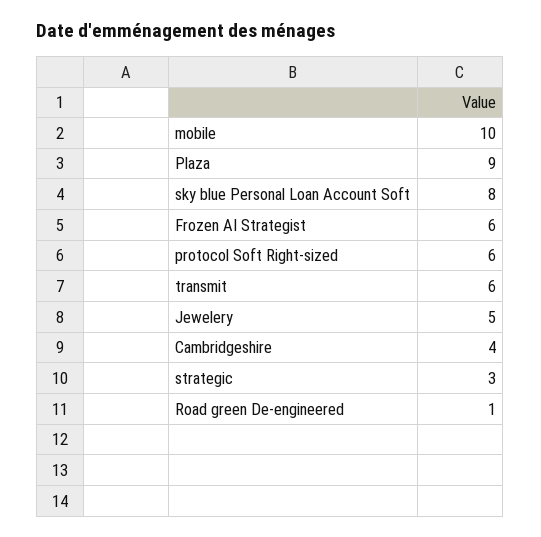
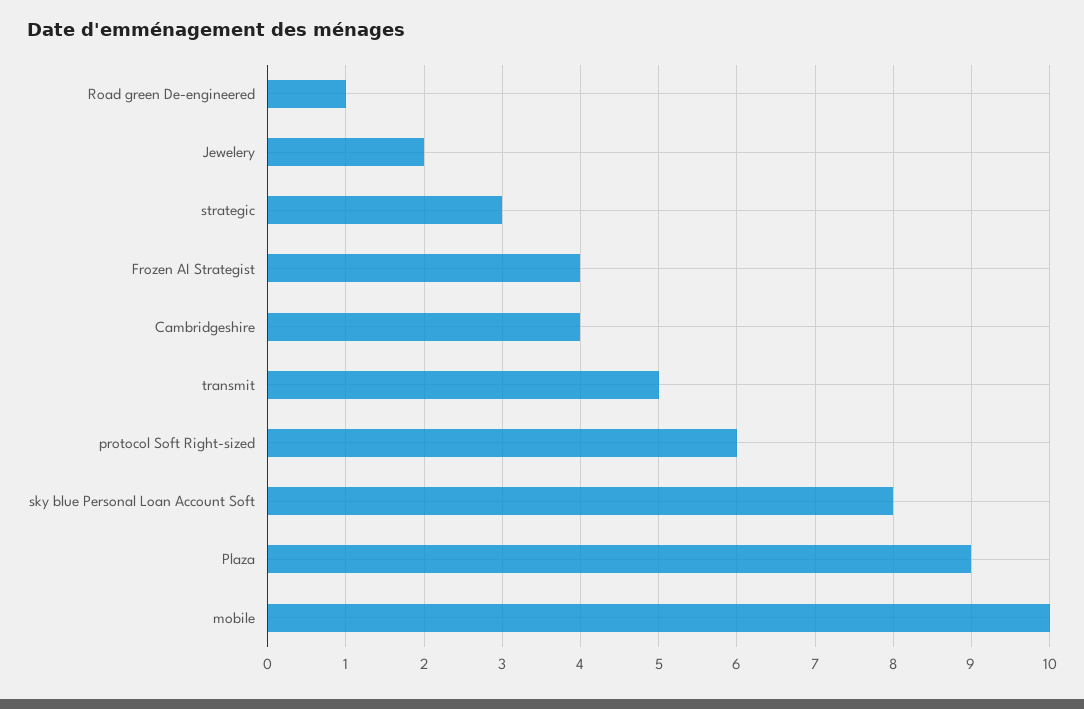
Frozen AI Strategist: 6 -> 4
transmit: 6 -> 5
Jewelery: 5 -> 2

